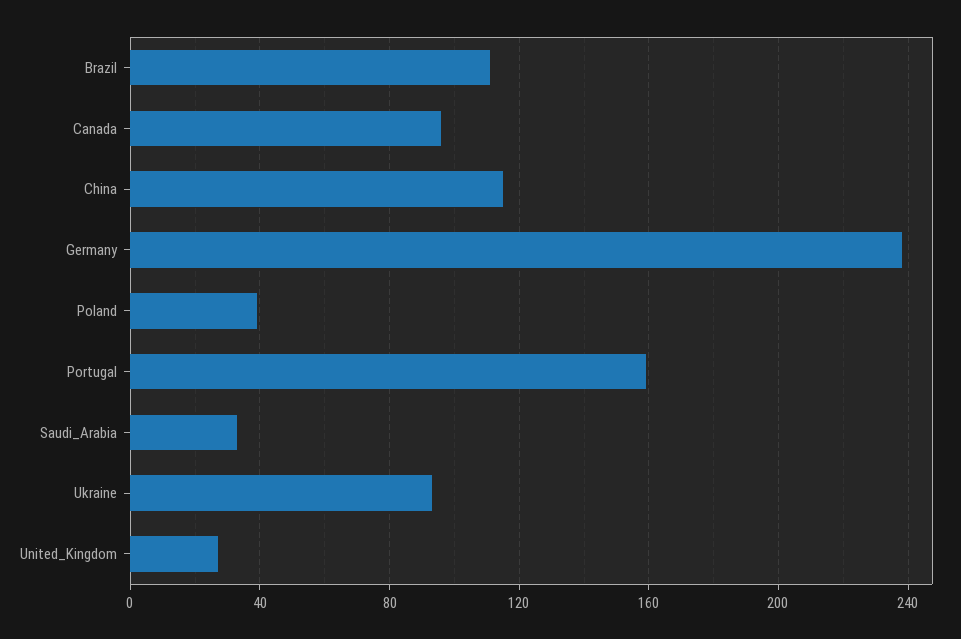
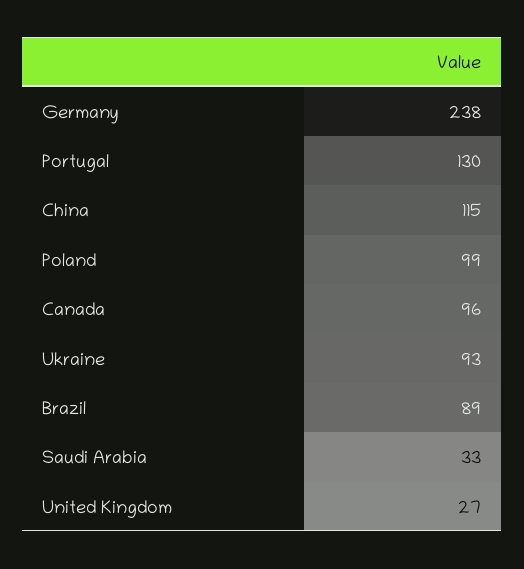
Brazil: 110 -> 89
Poland: 40 -> 99
Portugal: 160 -> 130

